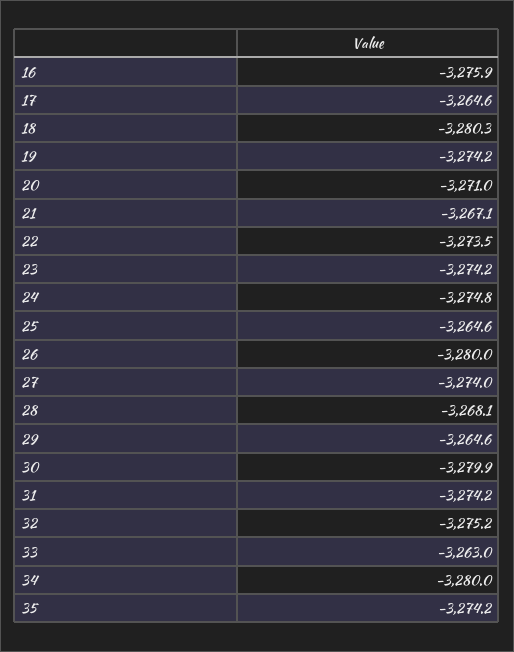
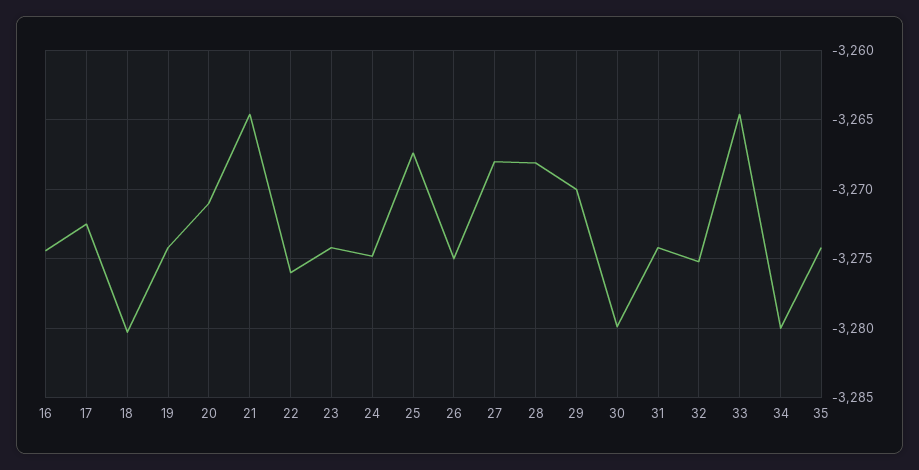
16: -3275.9 -> -3274.5
17: -3264.6 -> -3272.5
21: -3267.1 -> -3264.5
22: -3273.5 -> -3276
25: -3264.6 -> -3267.5
26: -3280 -> -3275
27: -3274 -> -3268
29: -3264.6 -> -3270
33: -3263 -> -3264.5

